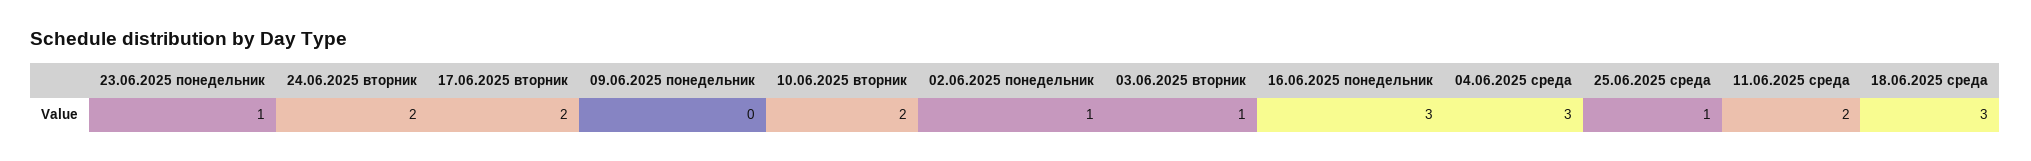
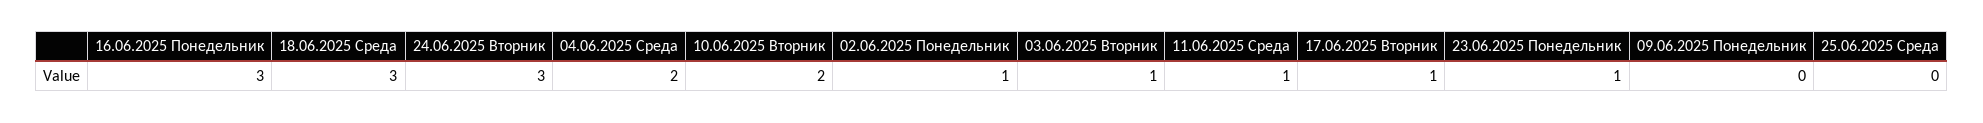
24.06.2025 вторник: 2 -> 3
17.06.2025 вторник: 2 -> 1
04.06.2025 среда: 3 -> 2
25.06.2025 среда: 1 -> 0
11.06.2025 среда: 2 -> 1

